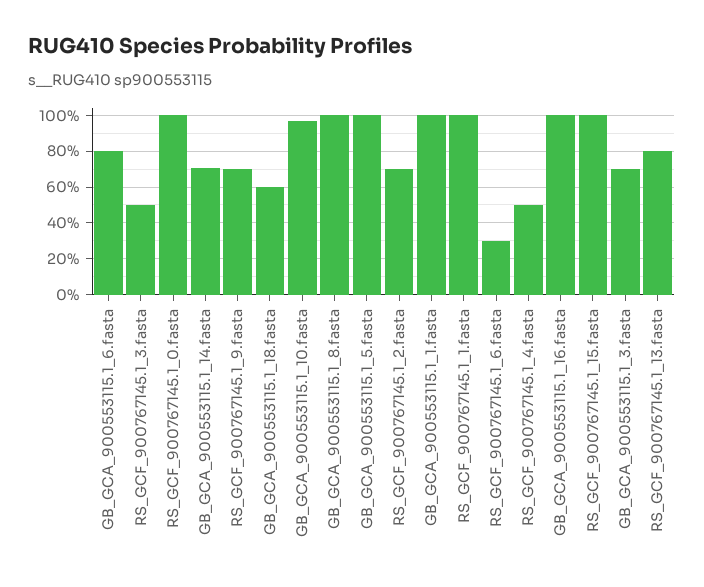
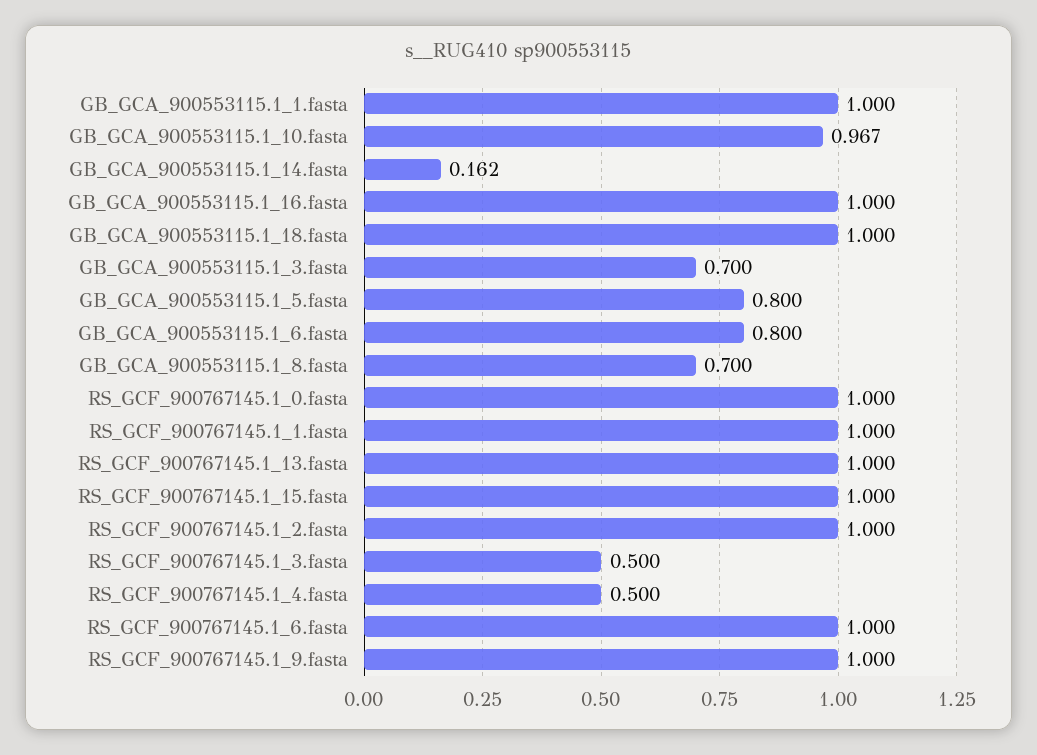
GB_GCA_900553115.1_14.fasta: 0.7 -> 0.162
RS_GCF_900767145.1_9.fasta: 0.7 -> 1
GB_GCA_900553115.1_18.fasta: 0.6 -> 1
GB_GCA_900553115.1_8.fasta: 1 -> 0.7
GB_GCA_900553115.1_5.fasta: 1 -> 0.8
RS_GCF_900767145.1_2.fasta: 0.7 -> 1
RS_GCF_900767145.1_6.fasta: 0.3 -> 1
RS_GCF_900767145.1_13.fasta: 0.8 -> 1

